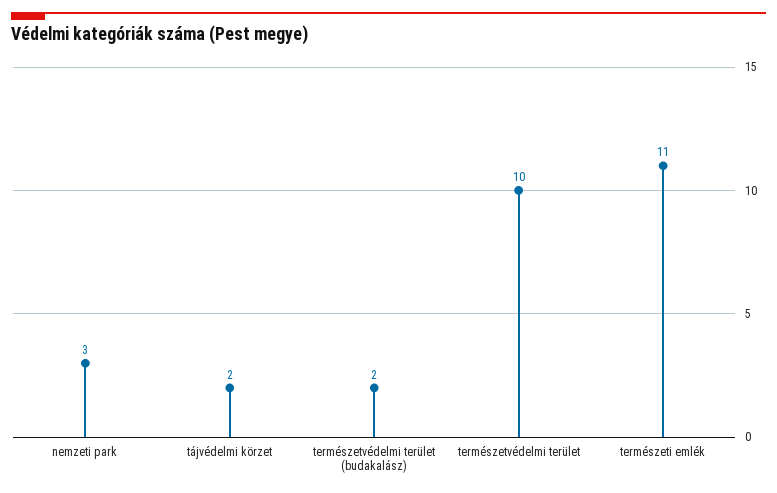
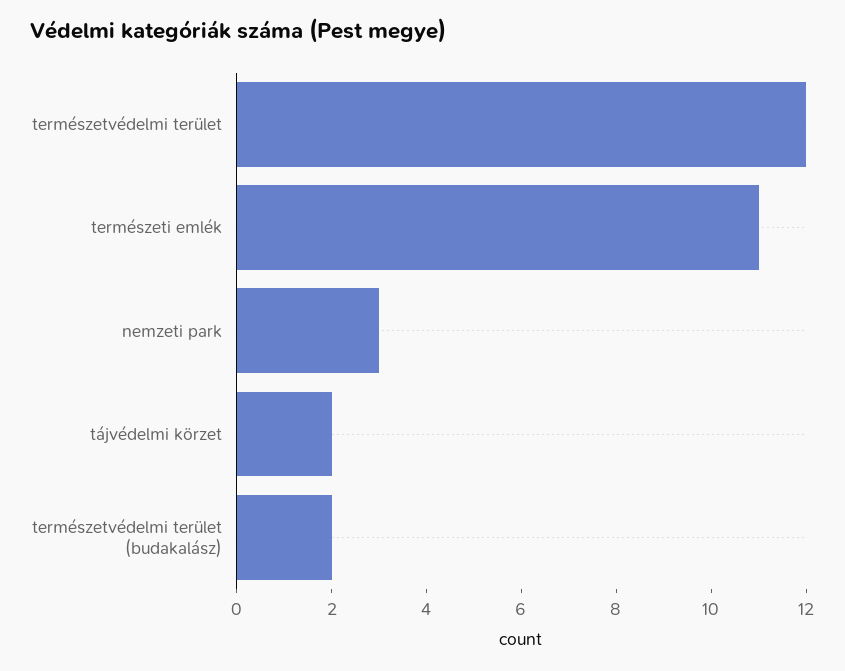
természetvédelmi terület: 10 -> 12

